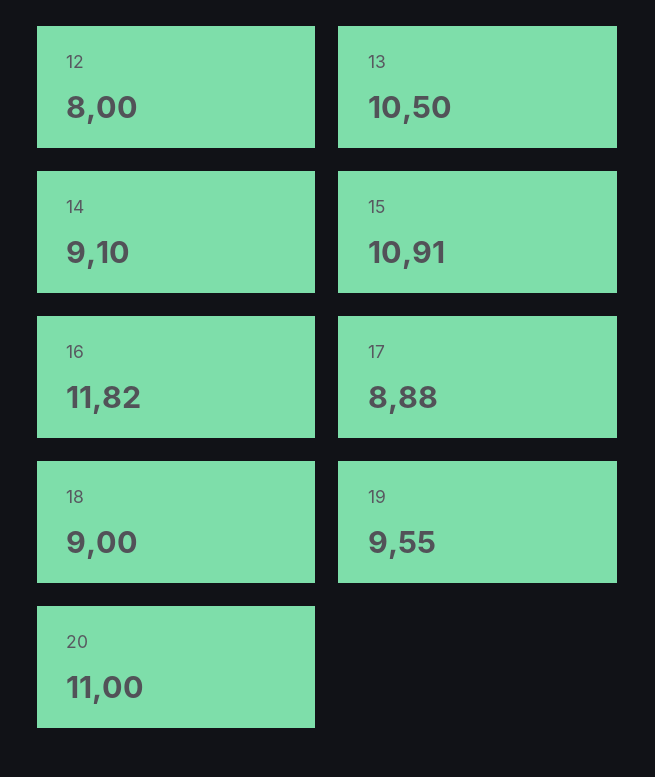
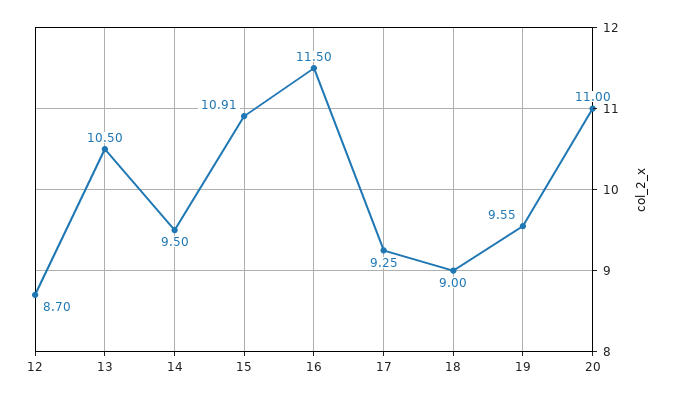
12: 8 -> 8.7
14: 9.1 -> 9.5
16: 11.82 -> 11.5
17: 8.88 -> 9.25

